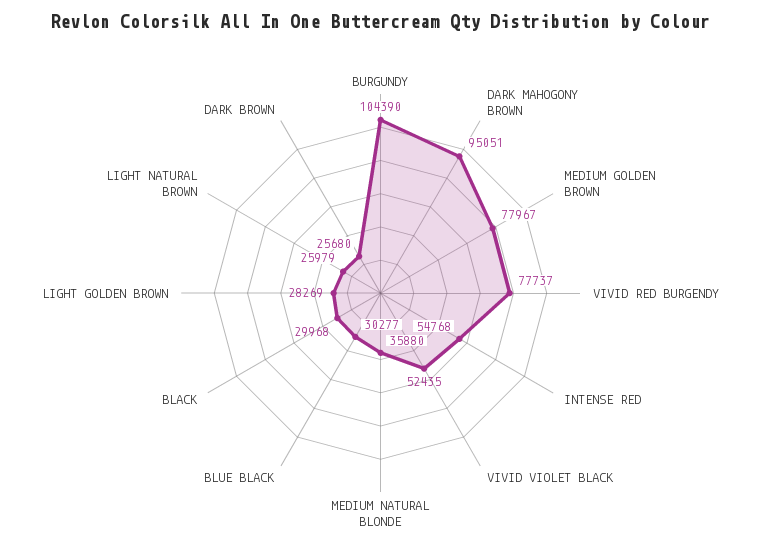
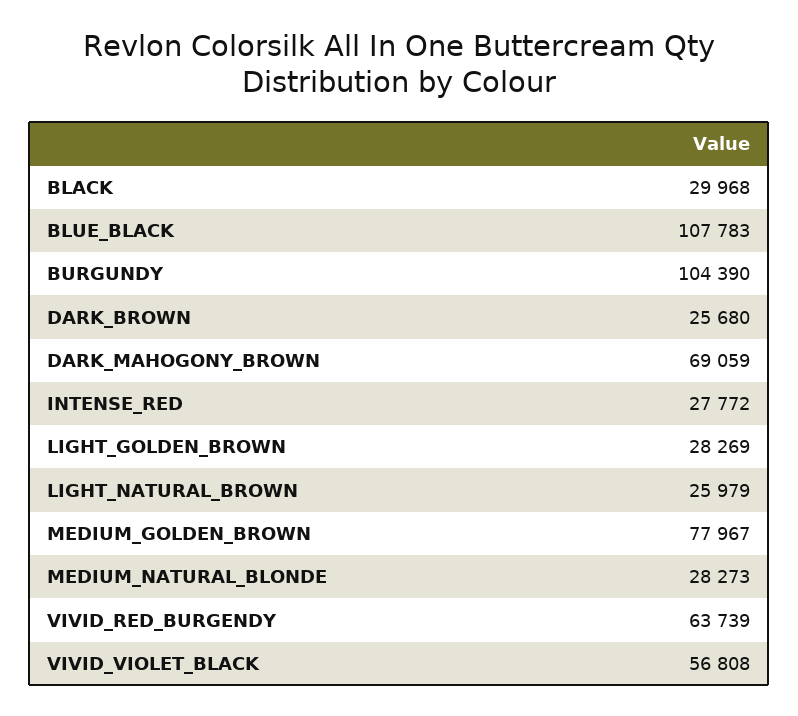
DARK MAHOGONY BROWN: 95051 -> 69059
VIVID RED BURGENDY: 77737 -> 63739
INTENSE RED: 54768 -> 27772
VIVID VIOLET BLACK: 52435 -> 56808
MEDIUM NATURAL BLONDE: 35880 -> 28273
BLUE BLACK: 30277 -> 107783

